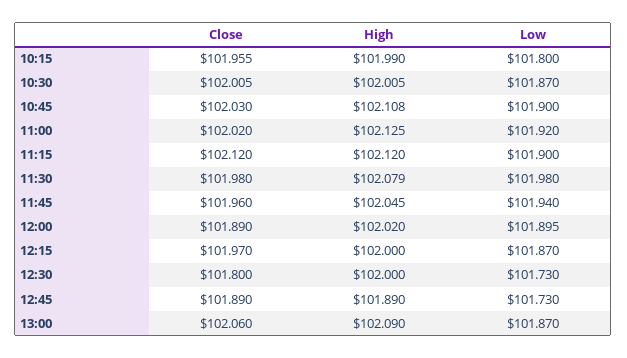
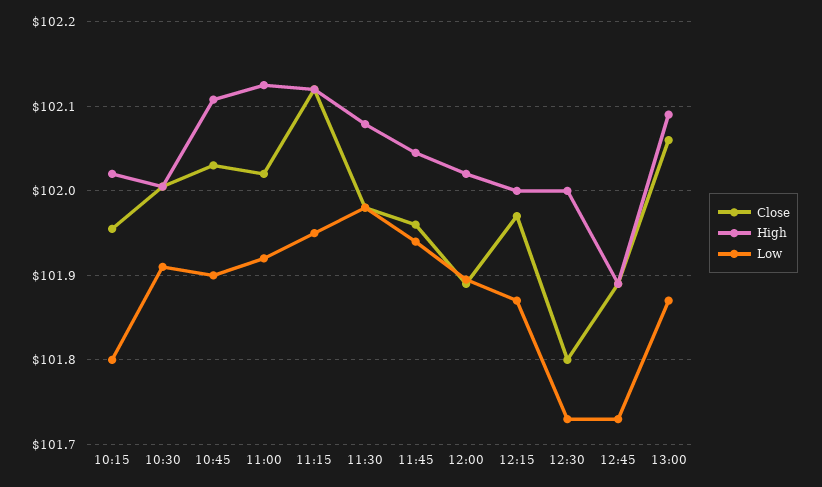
High, 10:15: 101.99 -> 102.02
Low, 10:30: 101.87 -> 101.91
Low, 11:15: 101.9 -> 101.95

